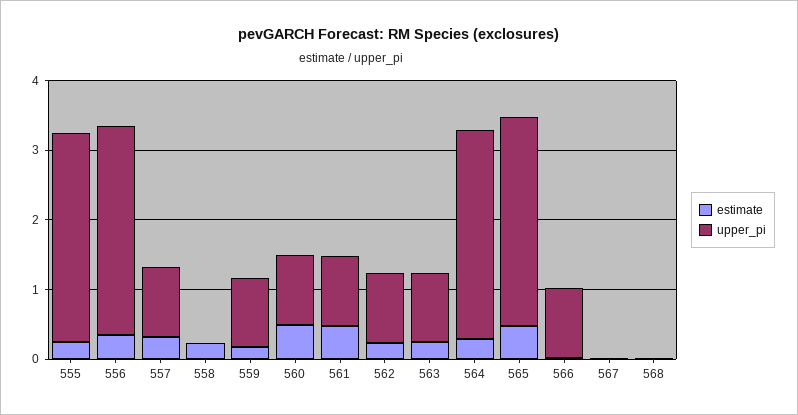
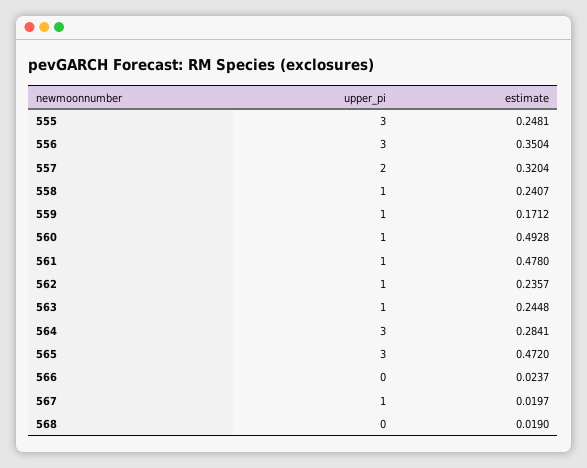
upper_pi, 557: 1 -> 2
upper_pi, 558: 0 -> 1
upper_pi, 566: 1 -> 0
upper_pi, 567: 0 -> 1

